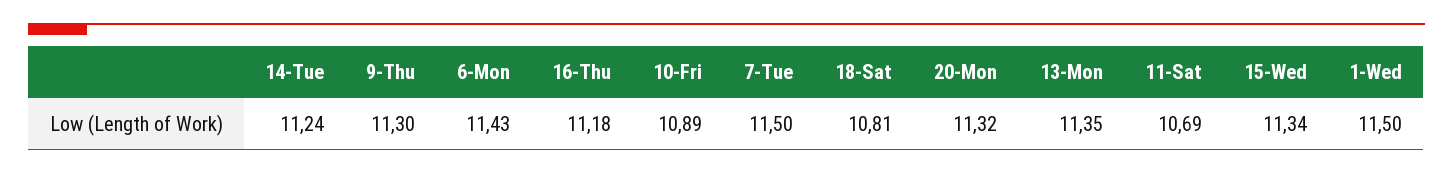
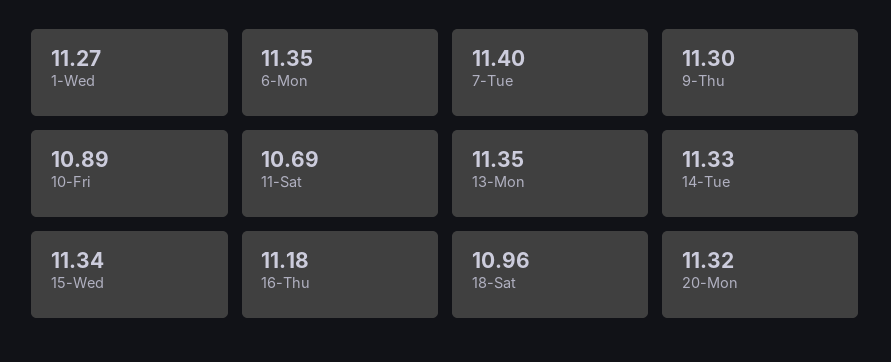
14-Tue: 11.24 -> 11.33
6-Mon: 11.43 -> 11.35
7-Tue: 11.5 -> 11.4
18-Sat: 10.81 -> 10.96
1-Wed: 11.5 -> 11.27

